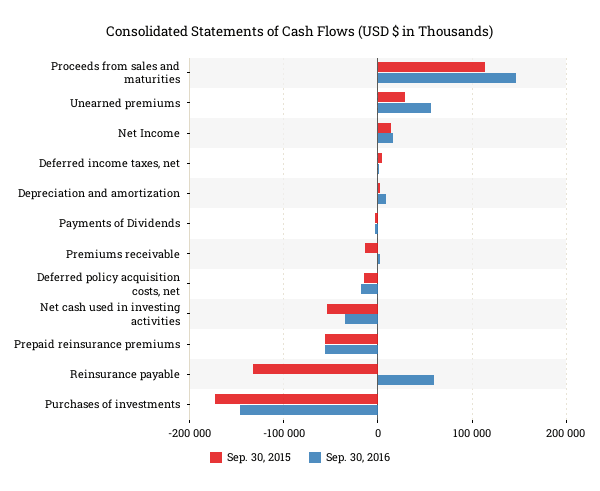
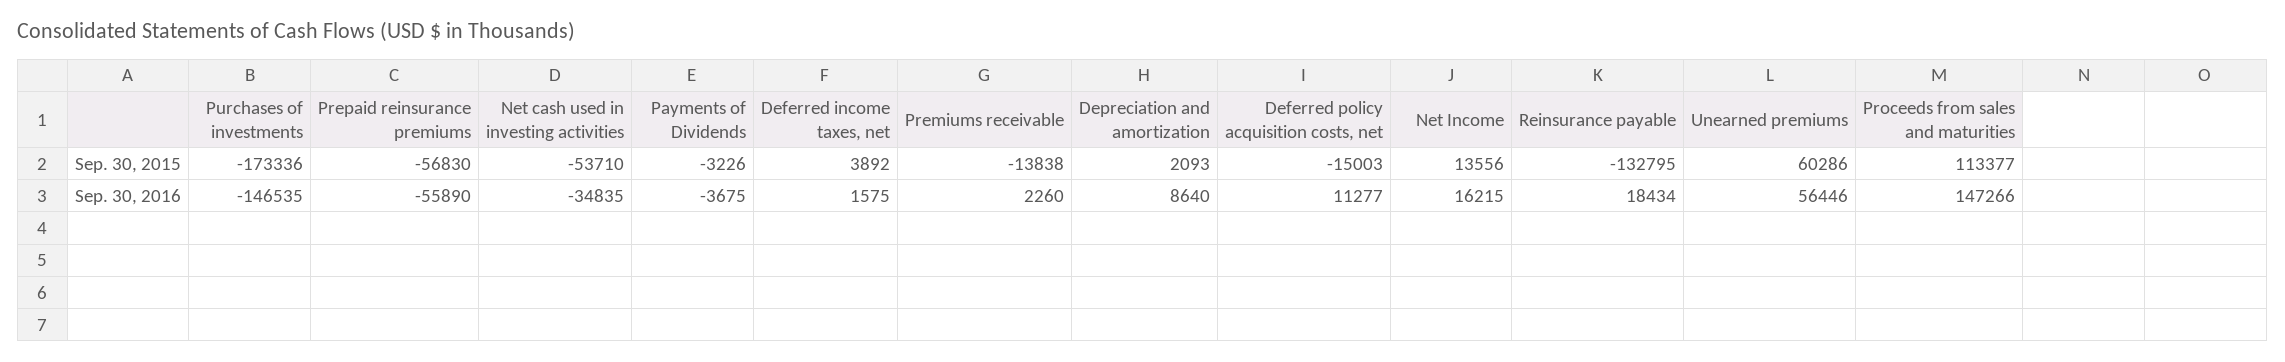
Sep. 30, 2015, Unearned premiums: 30000 -> 60286
Sep. 30, 2016, Deferred policy acquisition costs, net: -20000 -> 11277
Sep. 30, 2016, Reinsurance payable: 60000 -> 18434

